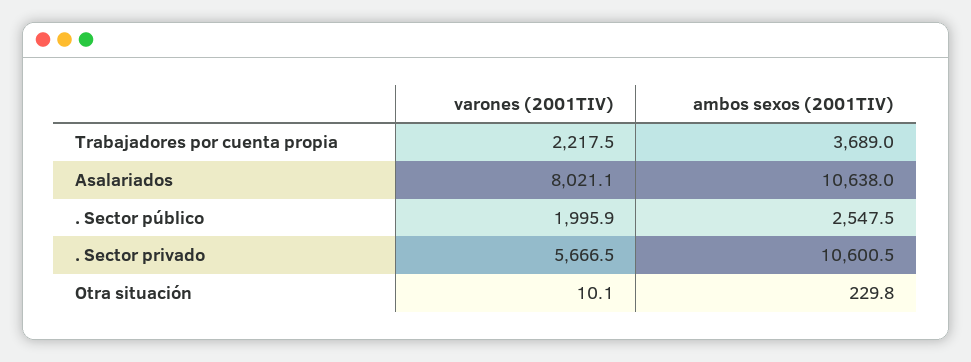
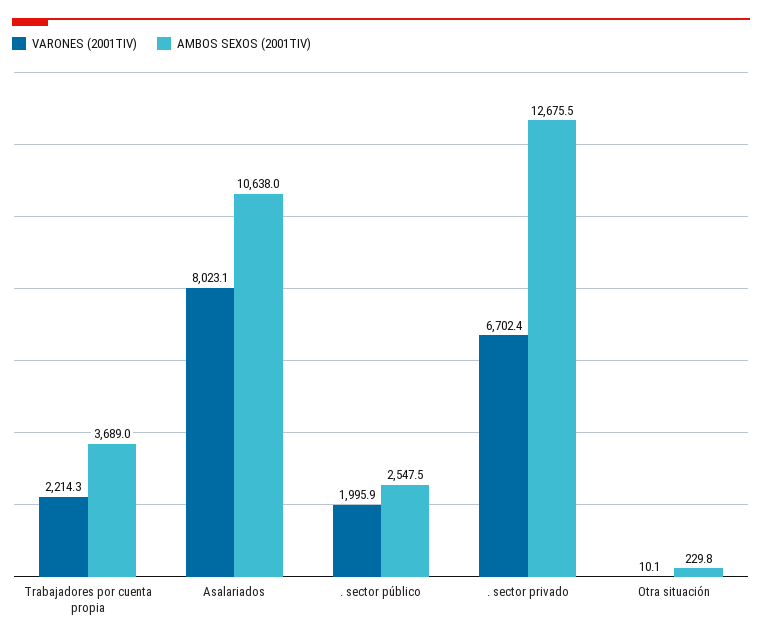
varones (2001TIV), Trabajadores por cuenta propia: 2217.5 -> 2214.3
varones (2001TIV), Asalariados: 8021.1 -> 8023.1
varones (2001TIV), . Sector privado: 5666.5 -> 6702.4
ambos sexos (2001TIV), . Sector privado: 10600.5 -> 12675.5

